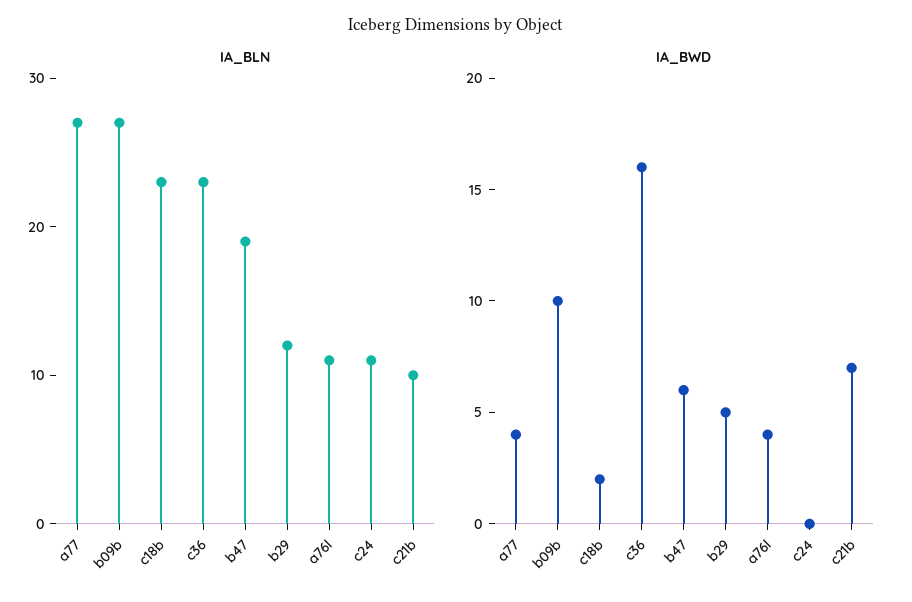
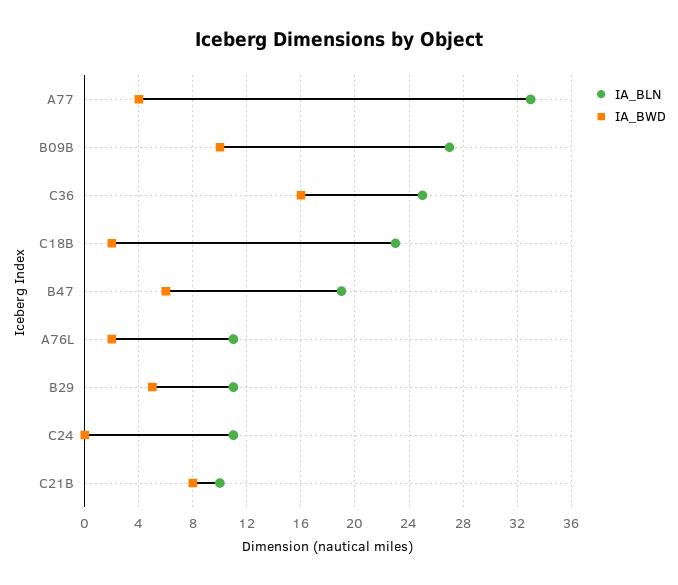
IA_BLN, a77: 27 -> 33
IA_BLN, c36: 23 -> 25
IA_BLN, b29: 12 -> 11
IA_BWD, a76l: 4 -> 2
IA_BWD, c21b: 7 -> 8

